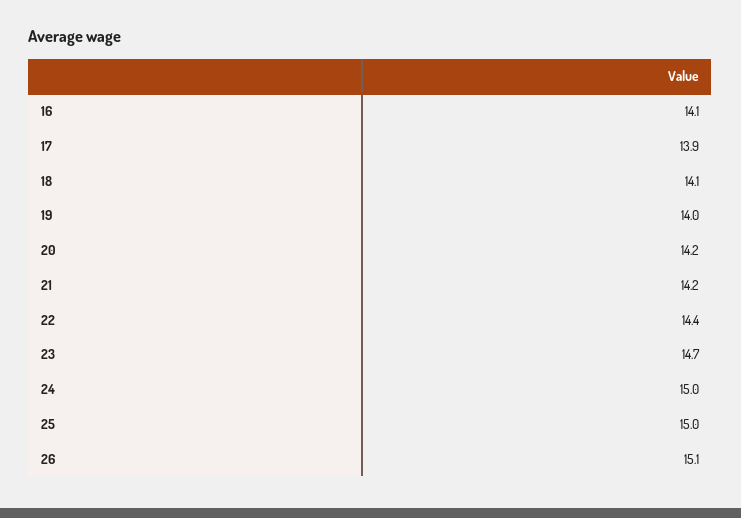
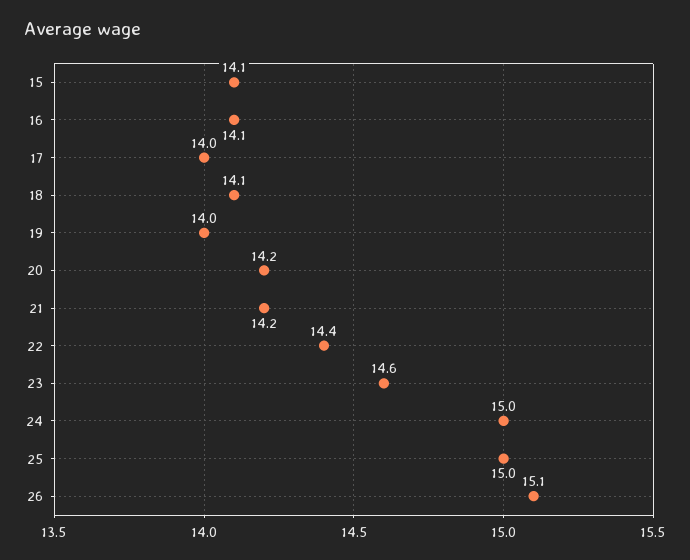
17: 13.9 -> 14
23: 14.7 -> 14.6
15: none -> 14.1

